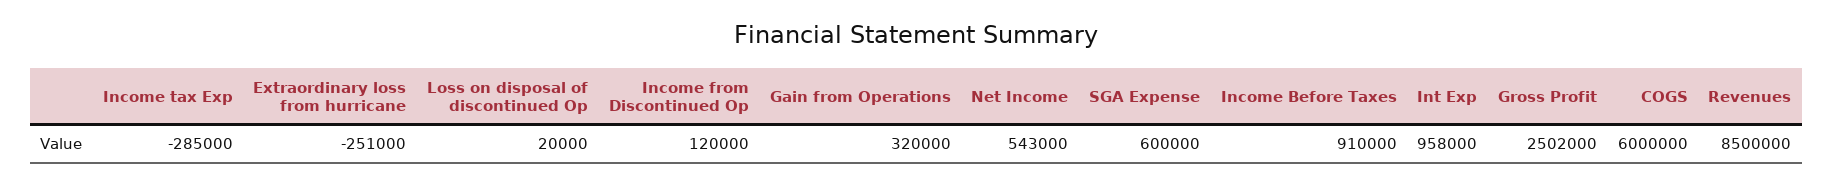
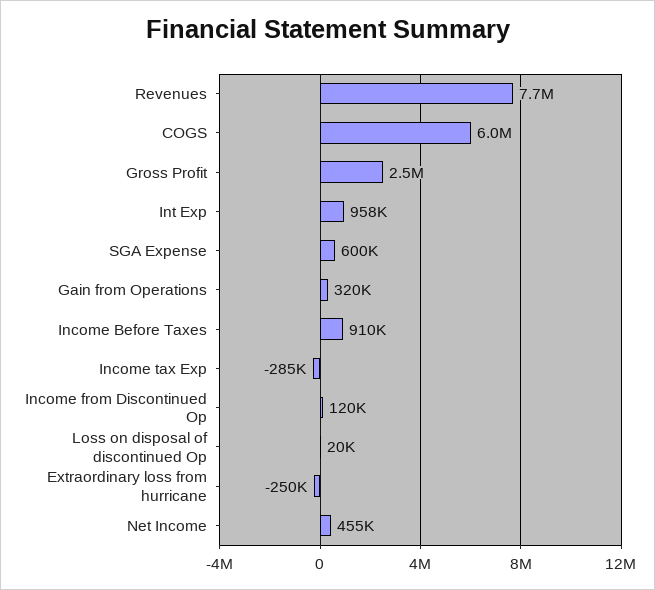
Extraordinary loss from hurricane: -251000 -> -250000
Net Income: 543000 -> 455000
Gross Profit: 2502000 -> 2500000
Revenues: 8500000 -> 7700000

